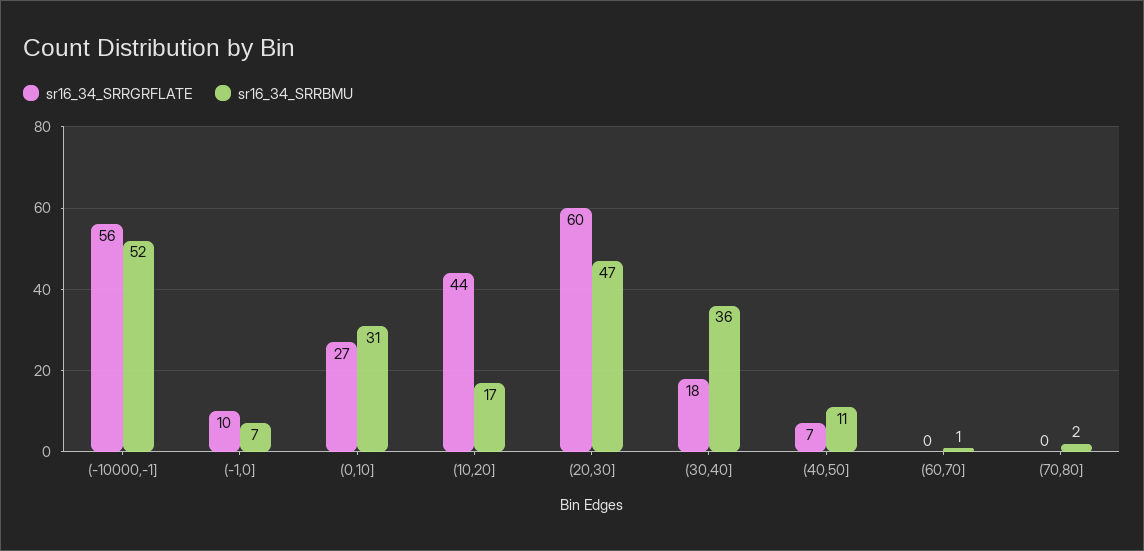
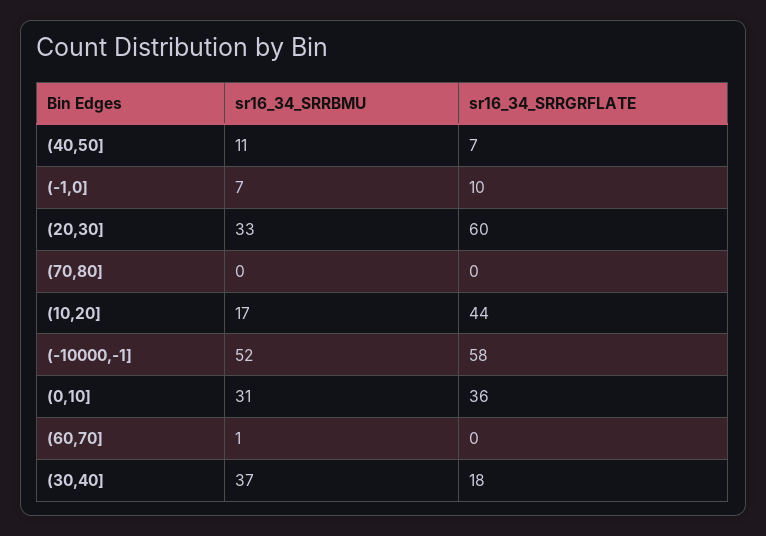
sr16_34_SRRGRFLATE, (-10000,-1]: 56 -> 58
sr16_34_SRRGRFLATE, (0,10]: 27 -> 36
sr16_34_SRRBMU, (20,30]: 47 -> 33
sr16_34_SRRBMU, (30,40]: 36 -> 37
sr16_34_SRRBMU, (70,80]: 2 -> 0

